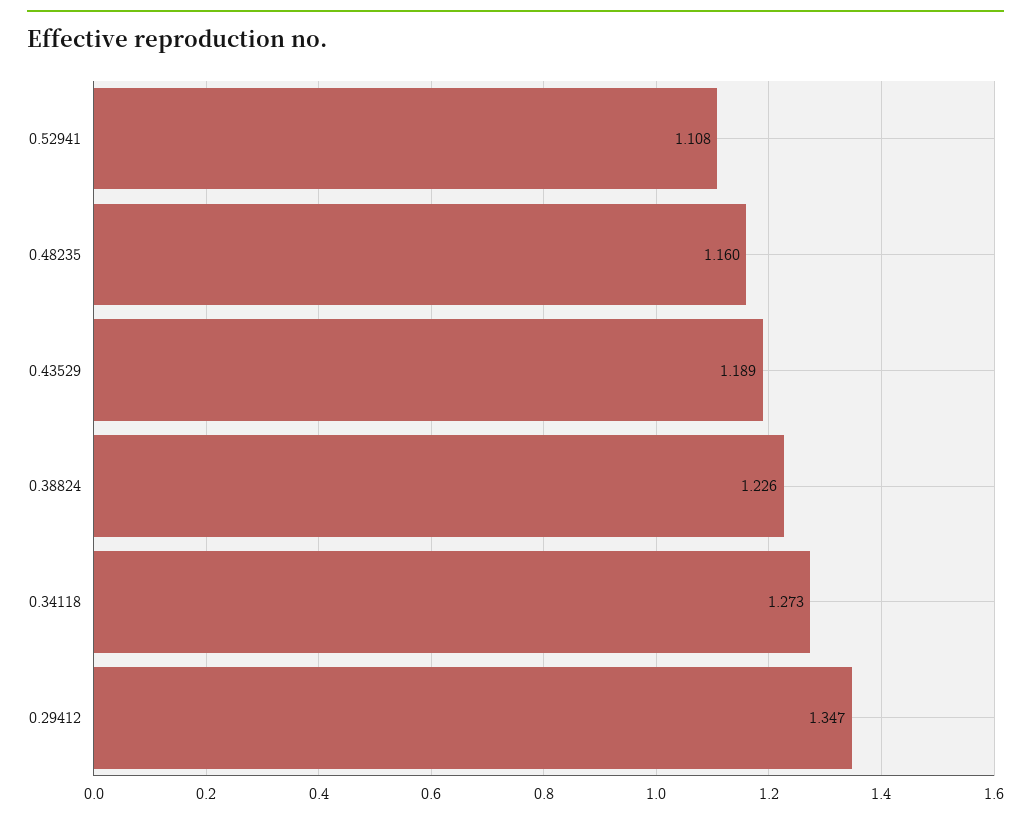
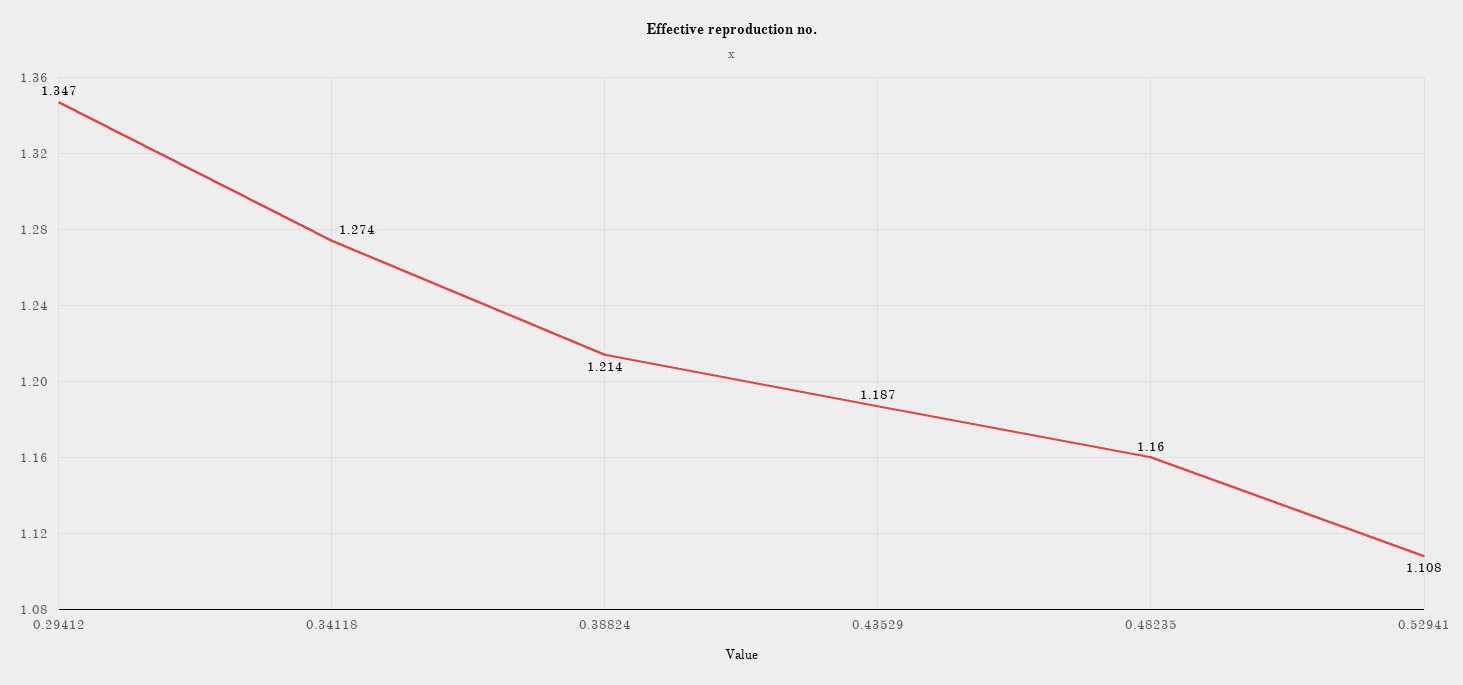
0.43529: 1.189 -> 1.187
0.38824: 1.226 -> 1.214
0.34118: 1.273 -> 1.274

